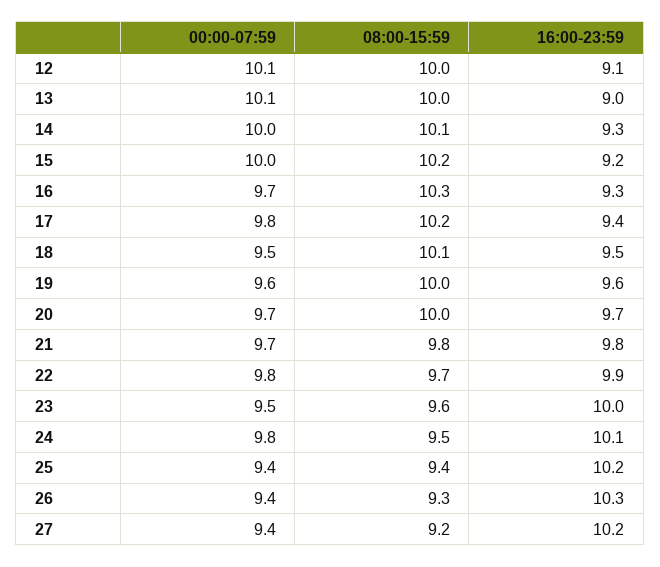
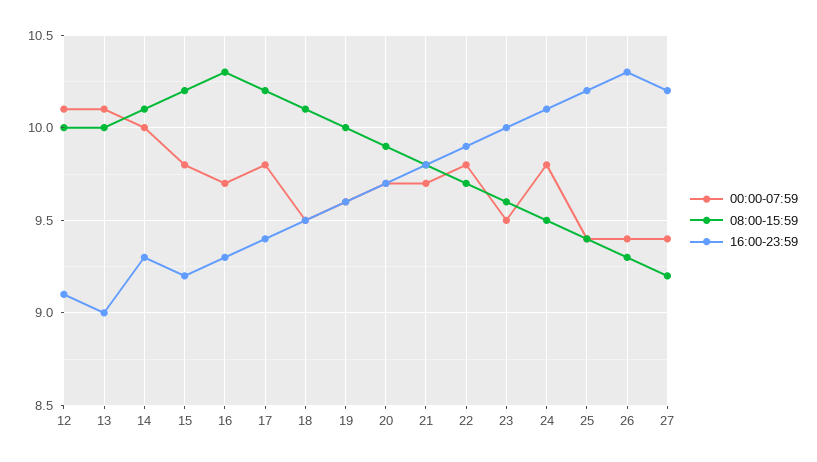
00:00-07:59, 15: 10 -> 9.8
08:00-15:59, 20: 10 -> 9.9

